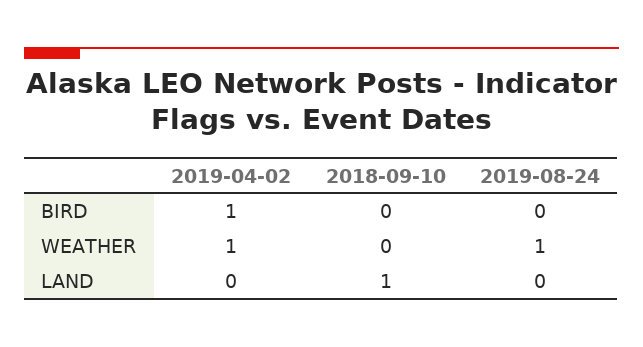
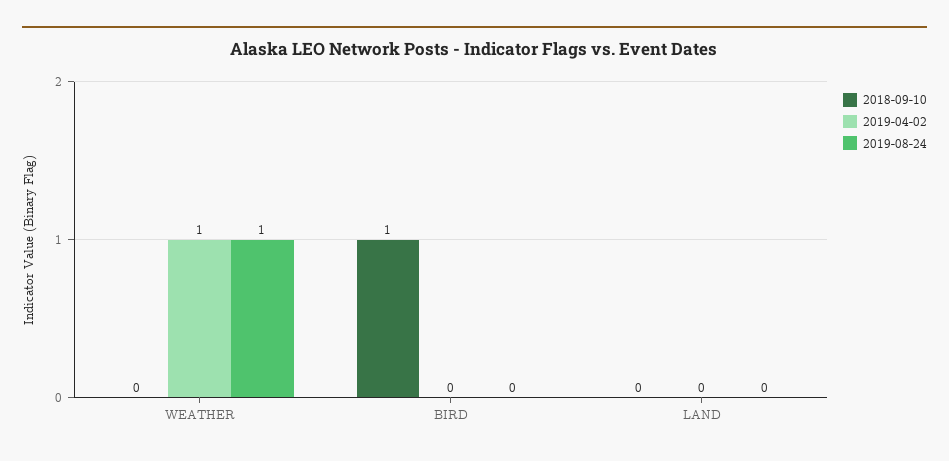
2019-04-02, BIRD: 1 -> 0
2018-09-10, BIRD: 0 -> 1
2018-09-10, LAND: 1 -> 0

